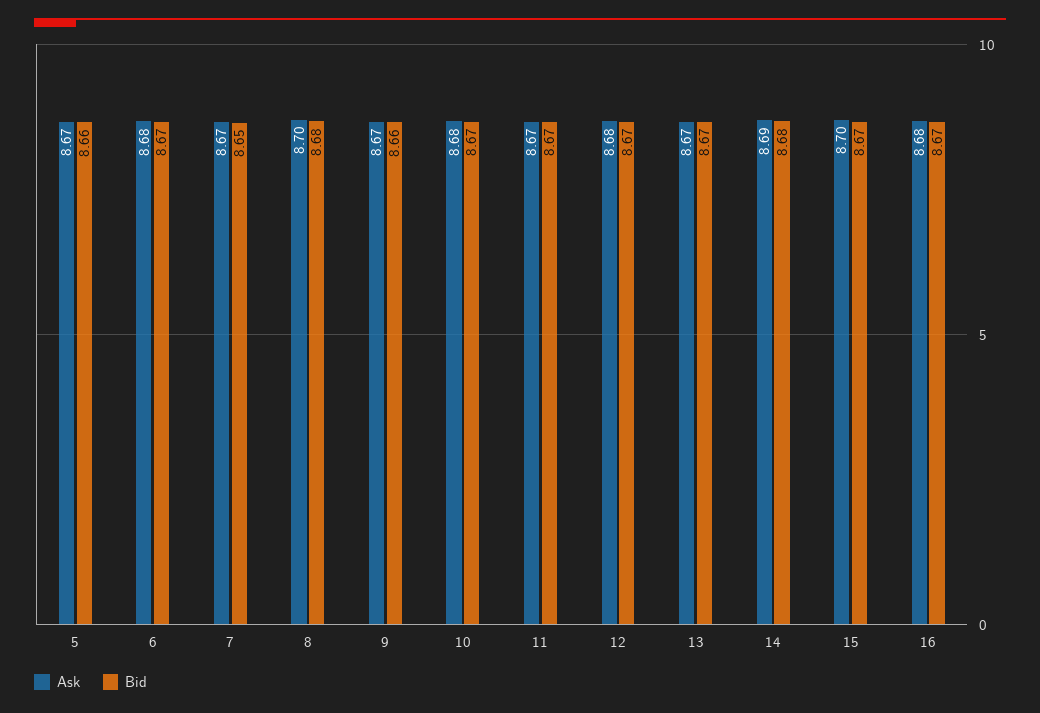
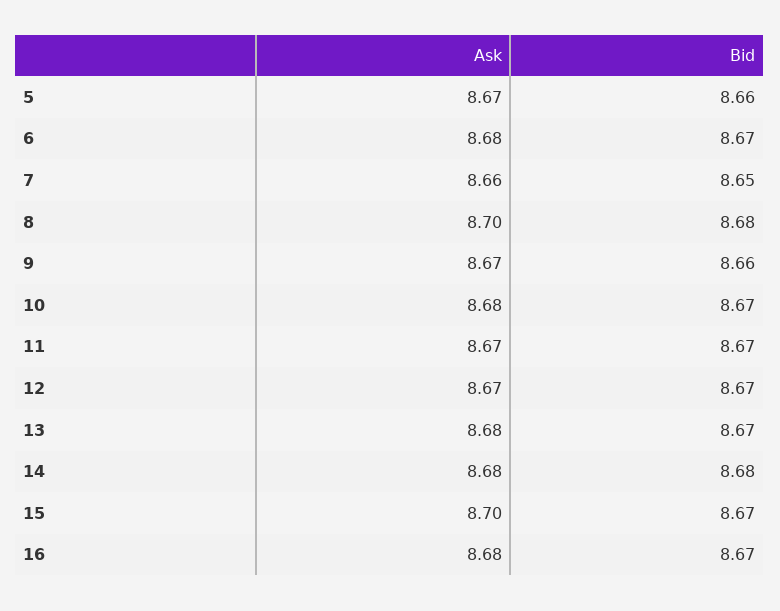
Ask, 7: 8.67 -> 8.66
Ask, 12: 8.68 -> 8.67
Ask, 13: 8.67 -> 8.68
Ask, 14: 8.69 -> 8.68

